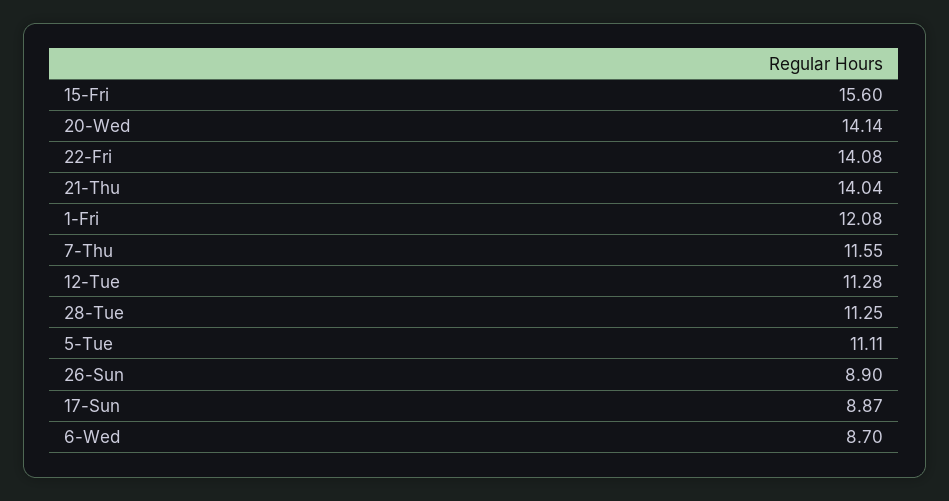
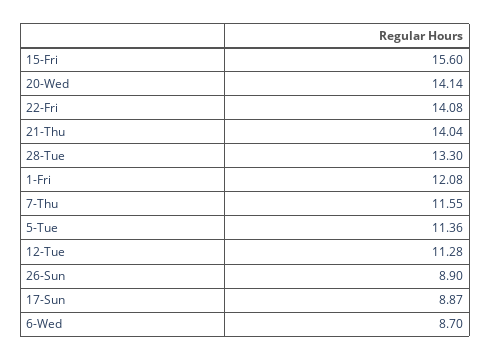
28-Tue: 11.25 -> 13.3
5-Tue: 11.11 -> 11.36

